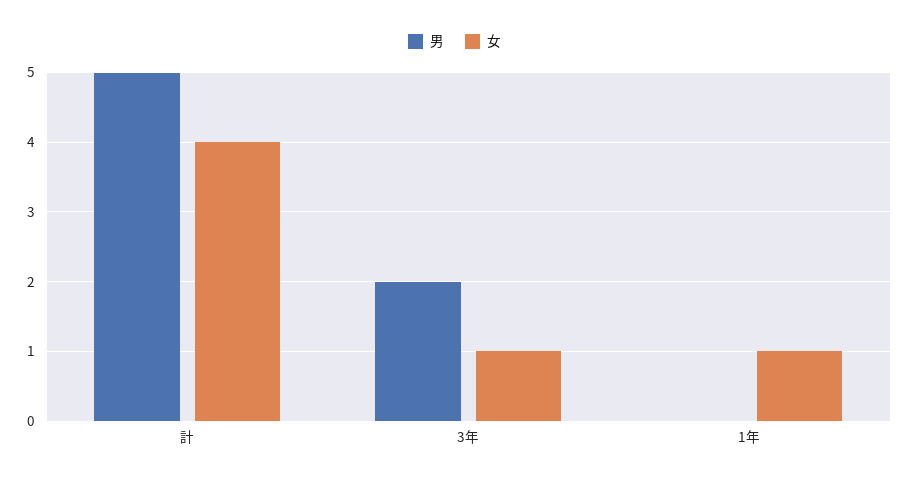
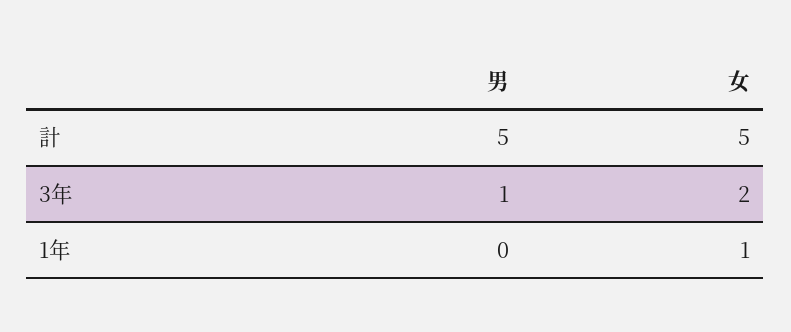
女, 計: 4 -> 5
男, 3年: 2 -> 1
女, 3年: 1 -> 2

